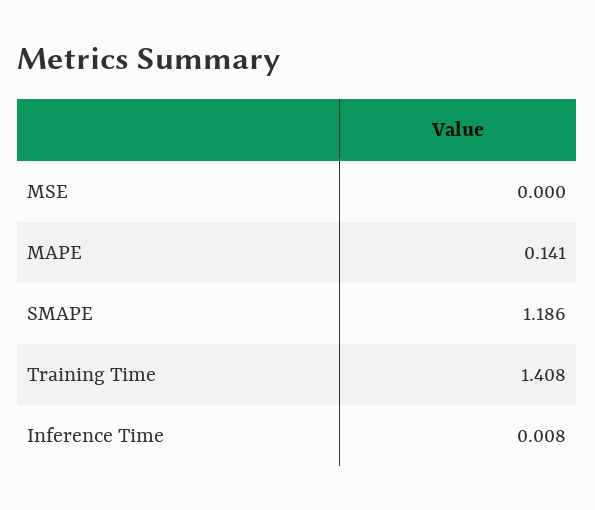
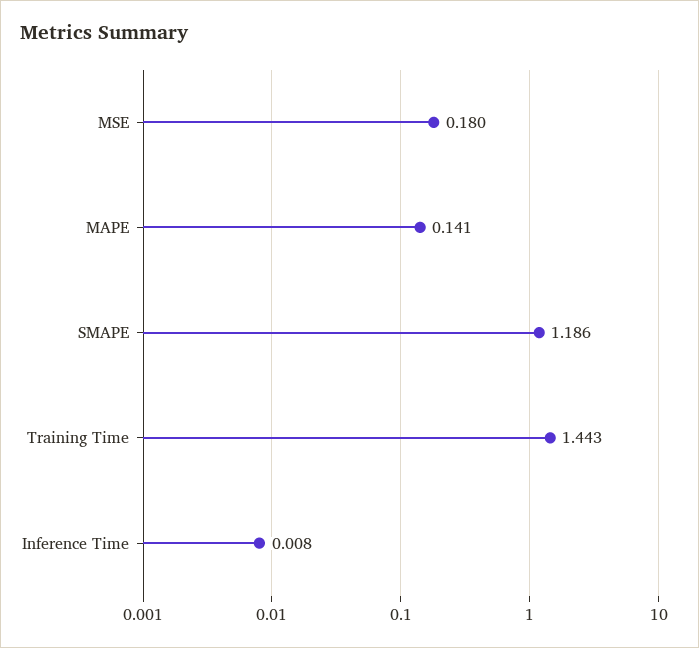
MSE: 0 -> 0.18
Training Time: 1.408 -> 1.443

